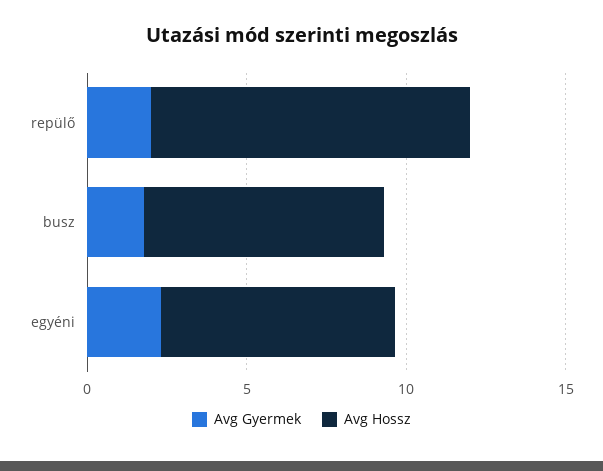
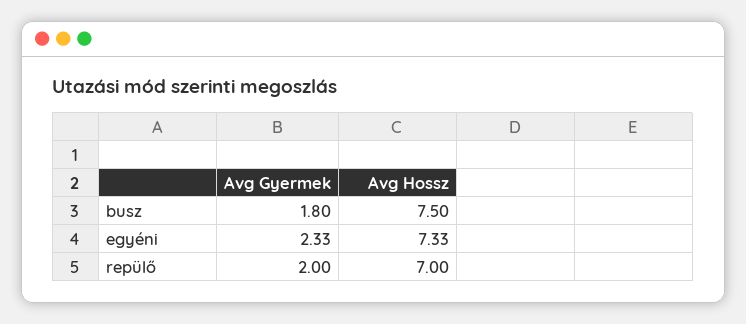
Avg Hossz, repülő: 10 -> 7

